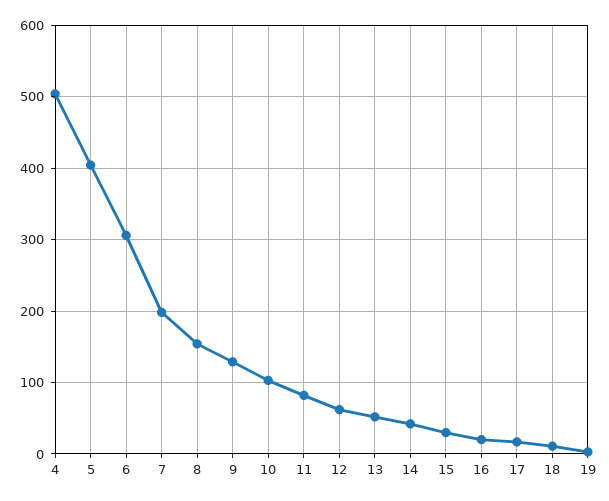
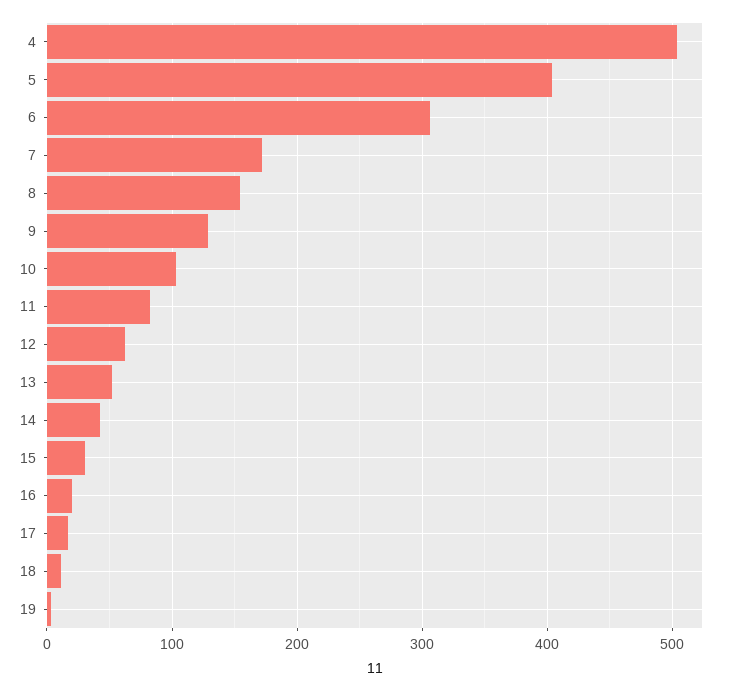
7: 200 -> 170

